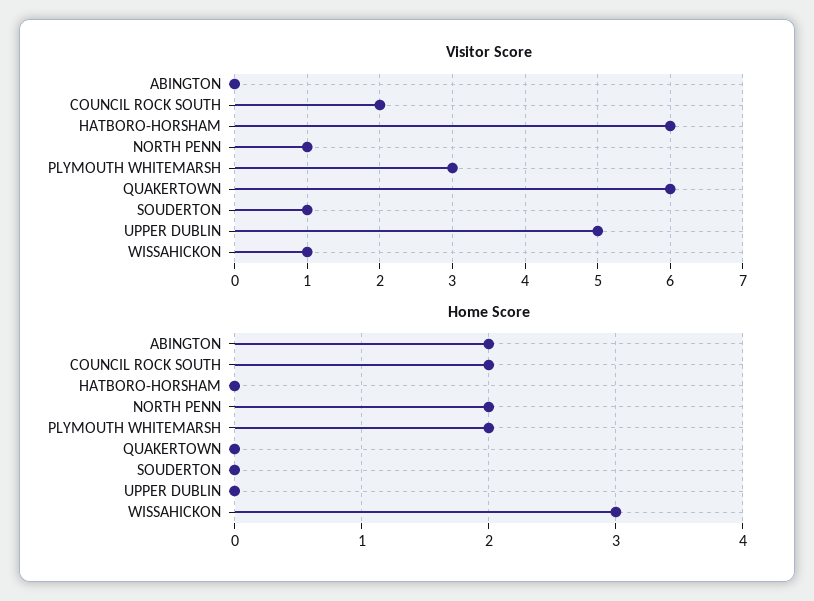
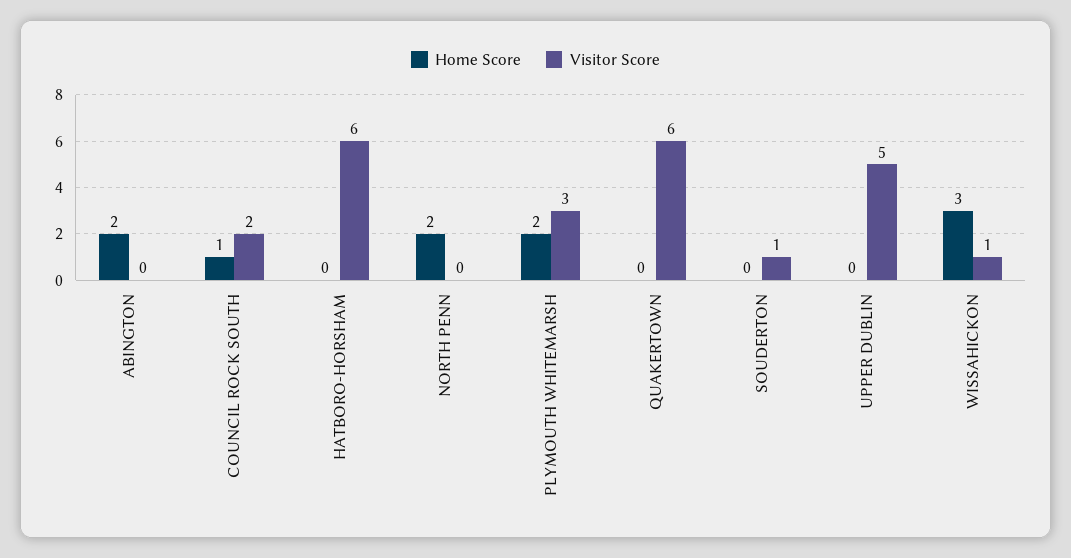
Visitor Score, NORTH PENN: 1 -> 0
Home Score, COUNCIL ROCK SOUTH: 2 -> 1

